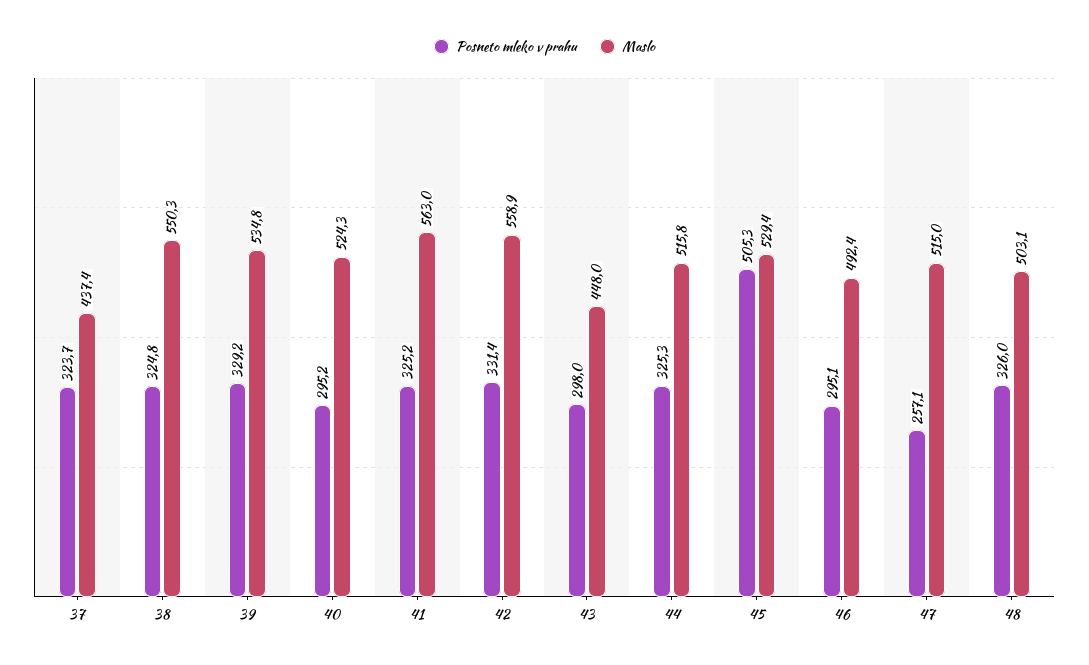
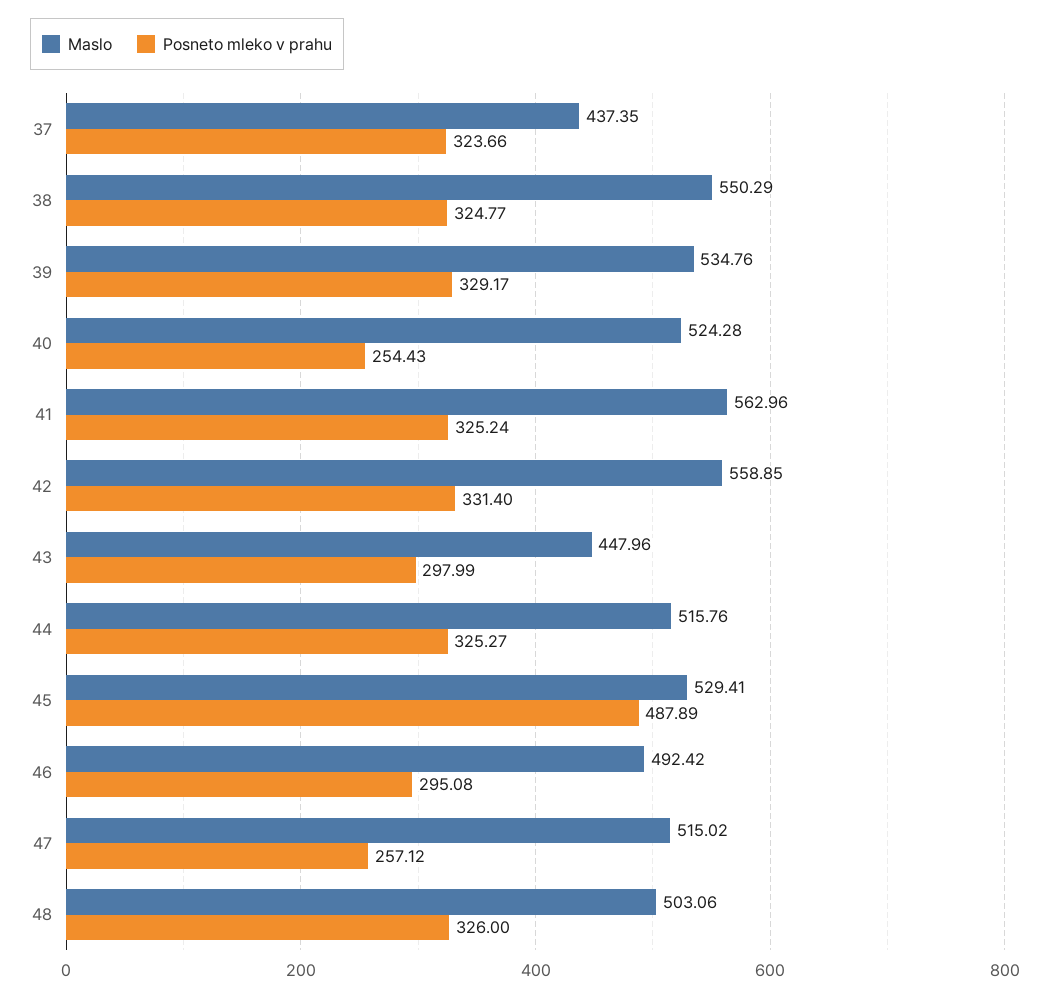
Posneto mleko v prahu, 40: 295.2 -> 254.43
Posneto mleko v prahu, 45: 505.3 -> 487.89

